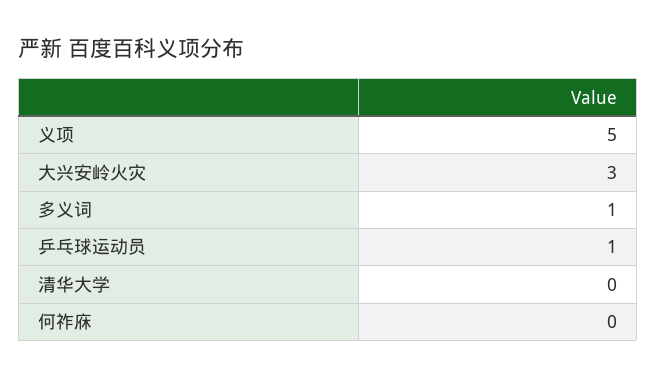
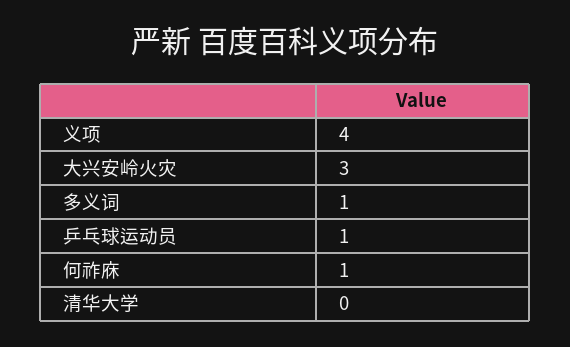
义项: 5 -> 4
何祚庥: 0 -> 1

